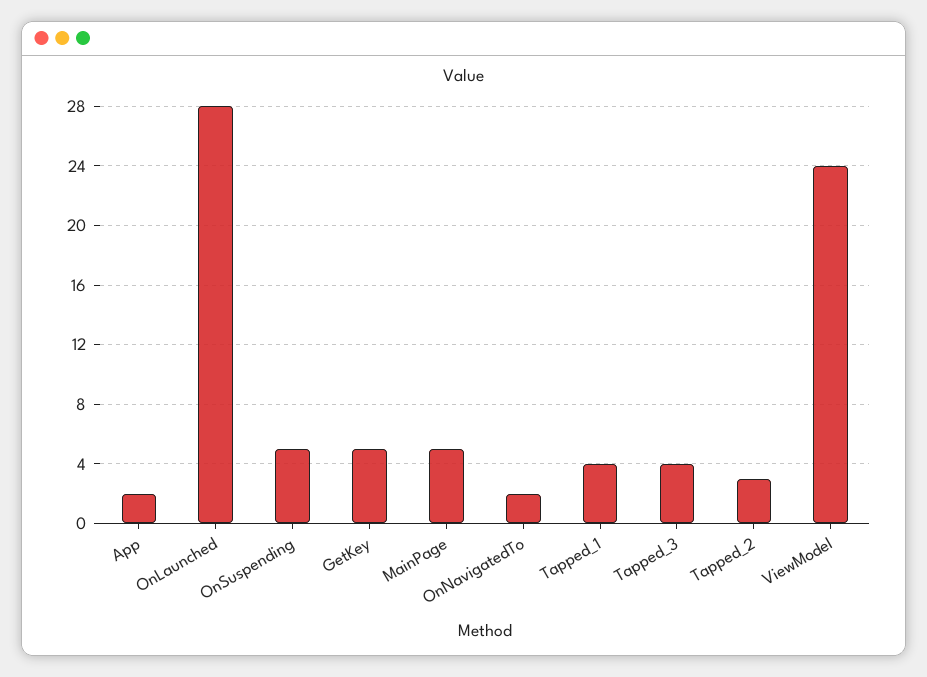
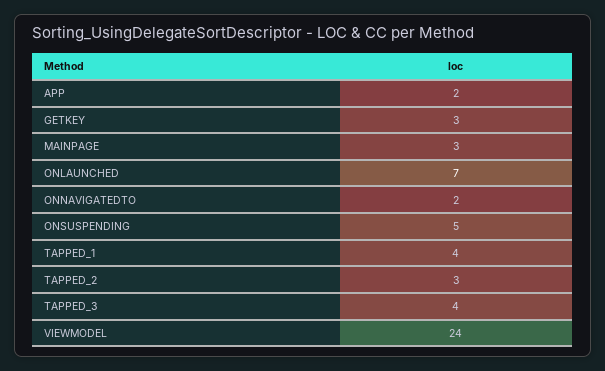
OnLaunched: 28 -> 7
GetKey: 5 -> 3
MainPage: 5 -> 3

